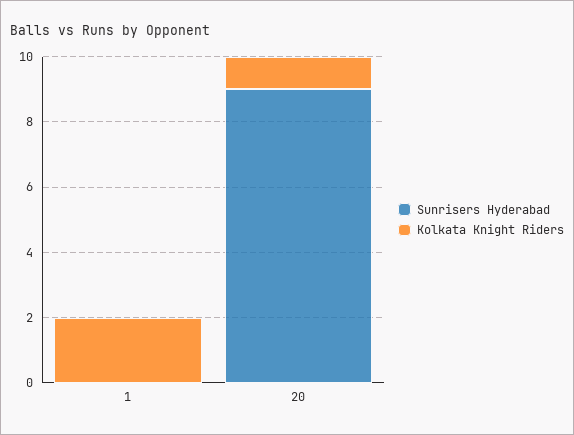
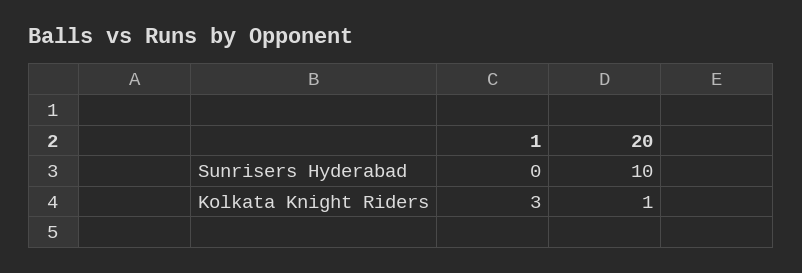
Kolkata Knight Riders, 1: 2 -> 3
Sunrisers Hyderabad, 20: 9 -> 10

